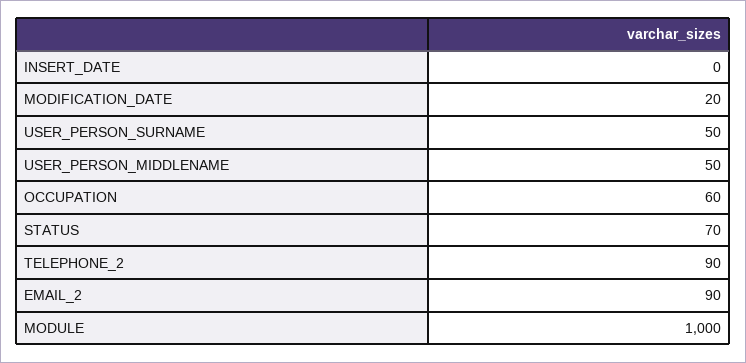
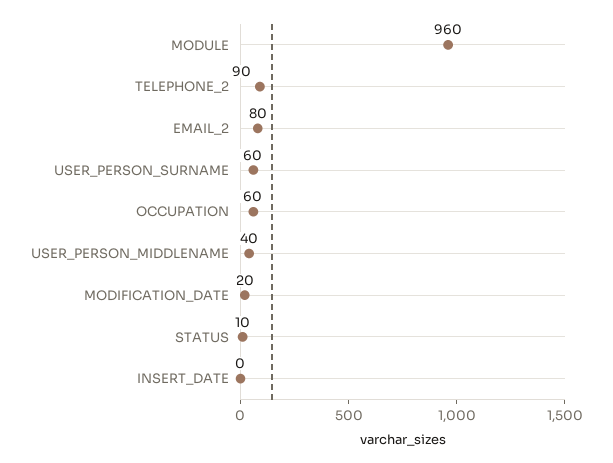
USER_PERSON_SURNAME: 50 -> 60
USER_PERSON_MIDDLENAME: 50 -> 40
STATUS: 70 -> 10
EMAIL_2: 90 -> 80
MODULE: 1000 -> 960

